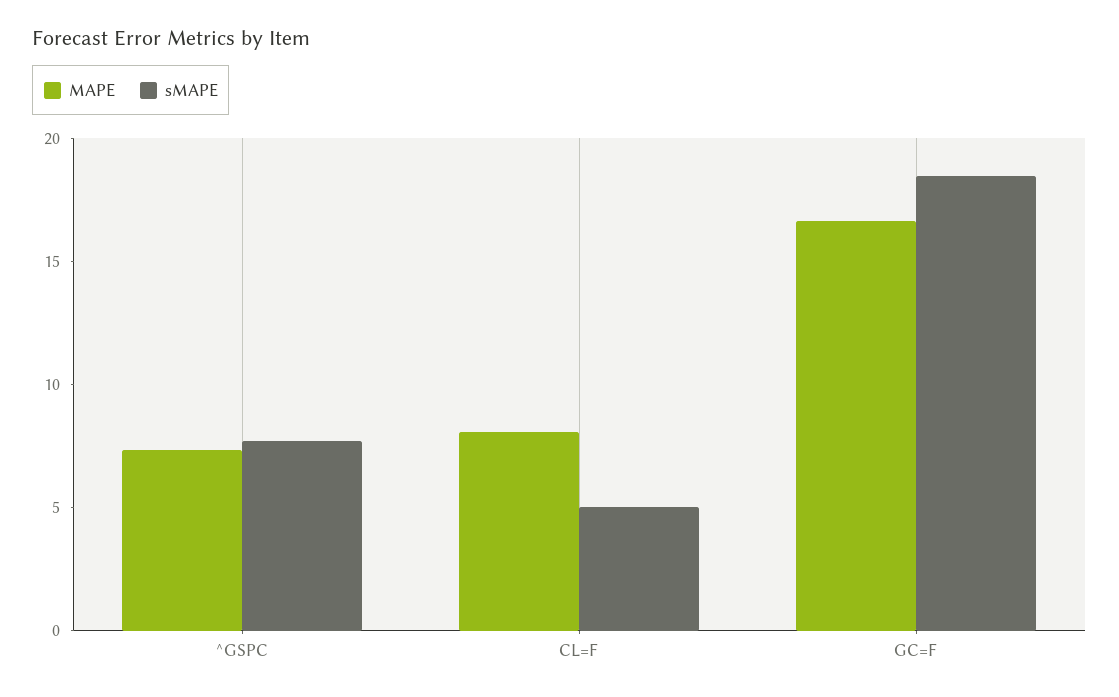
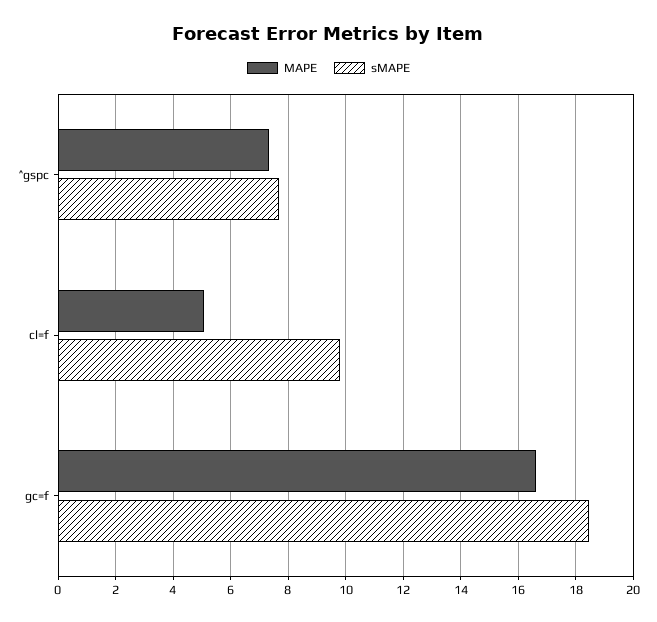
MAPE, CL=F: 8 -> 5
sMAPE, CL=F: 5 -> 9.75

